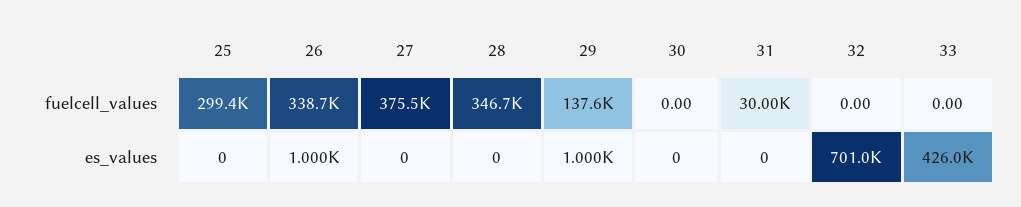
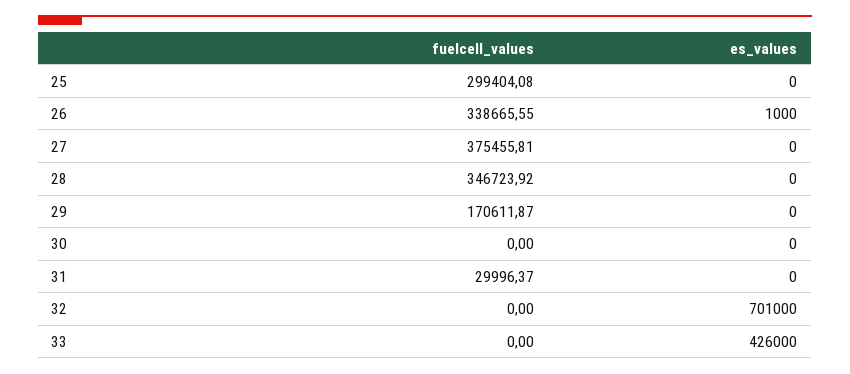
29, fuelcell_values: 137600 -> 170611.87
29, es_values: 1000 -> 0

